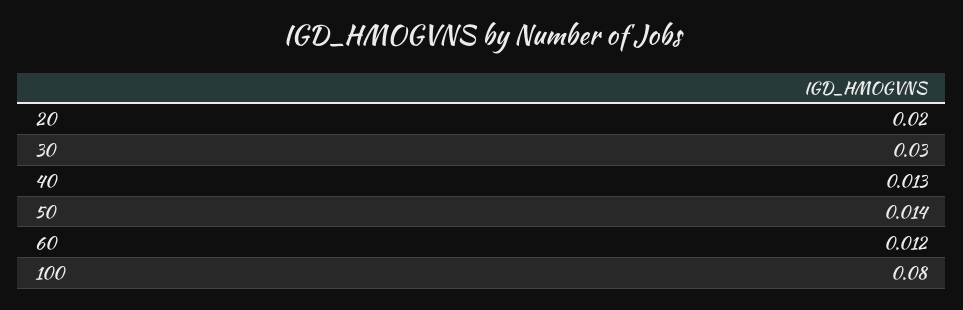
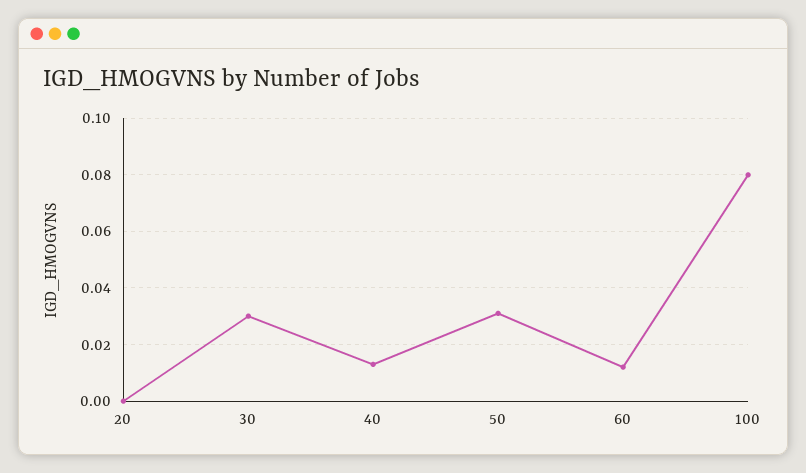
20: 0.02 -> 0
50: 0.014 -> 0.03

